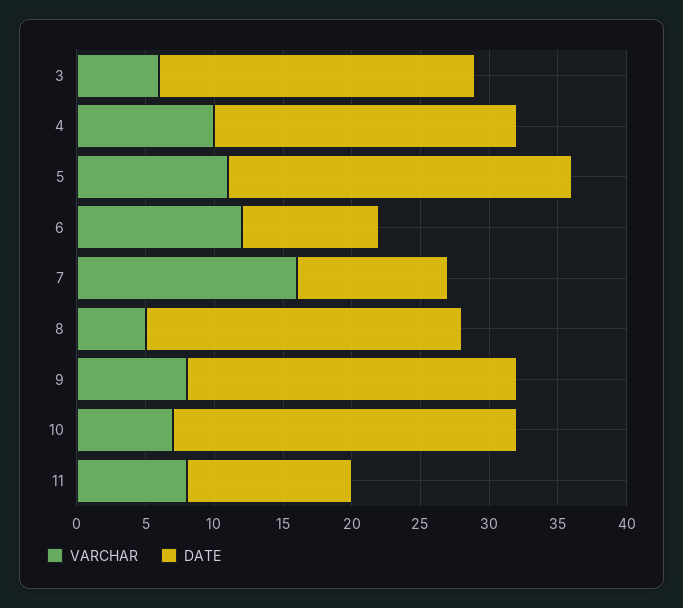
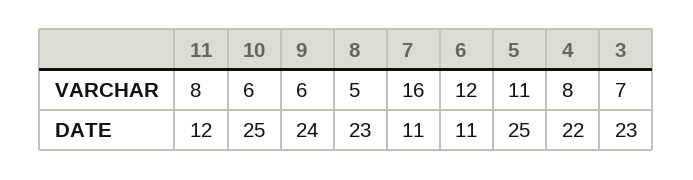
VARCHAR, 3: 6 -> 7
VARCHAR, 4: 10 -> 8
DATE, 6: 10 -> 11
VARCHAR, 9: 8 -> 6
VARCHAR, 10: 7 -> 6

